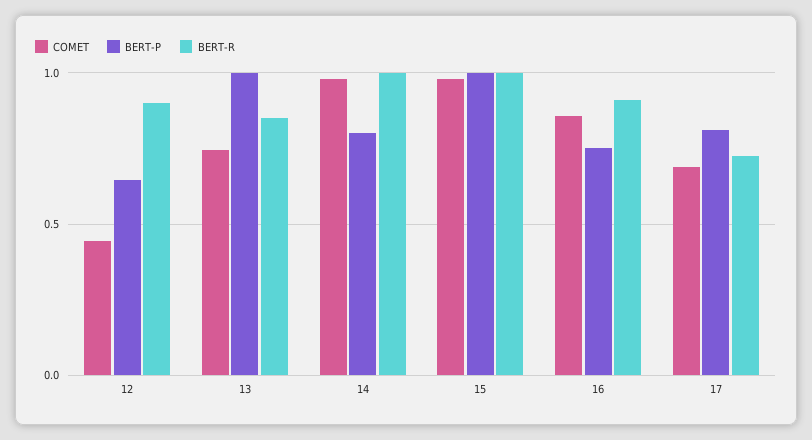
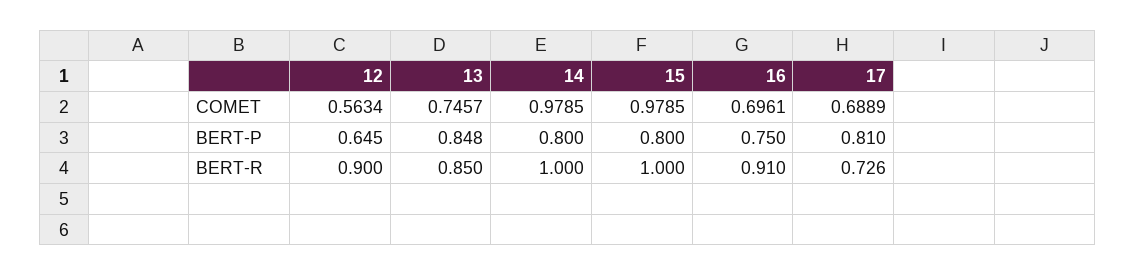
COMET, 12: 0.45 -> 0.5634
BERT-P, 13: 1 -> 0.848
BERT-P, 15: 1 -> 0.8
COMET, 16: 0.85 -> 0.6961

